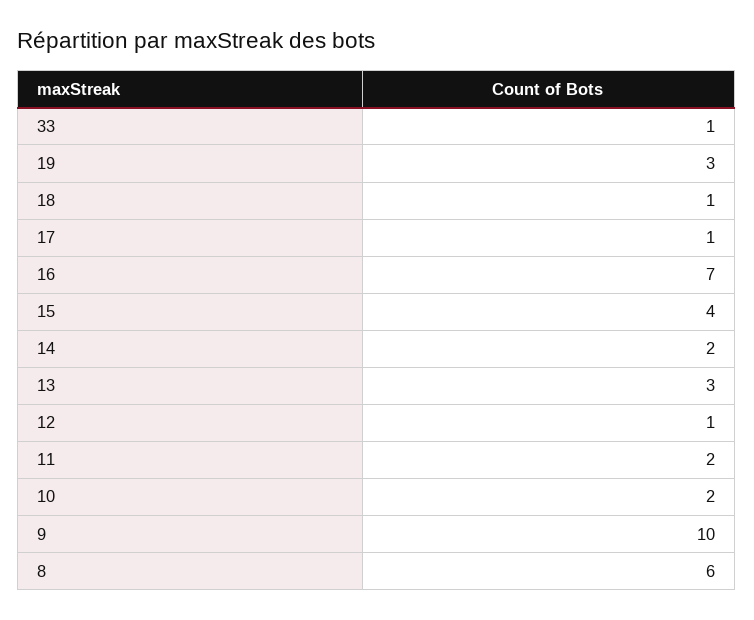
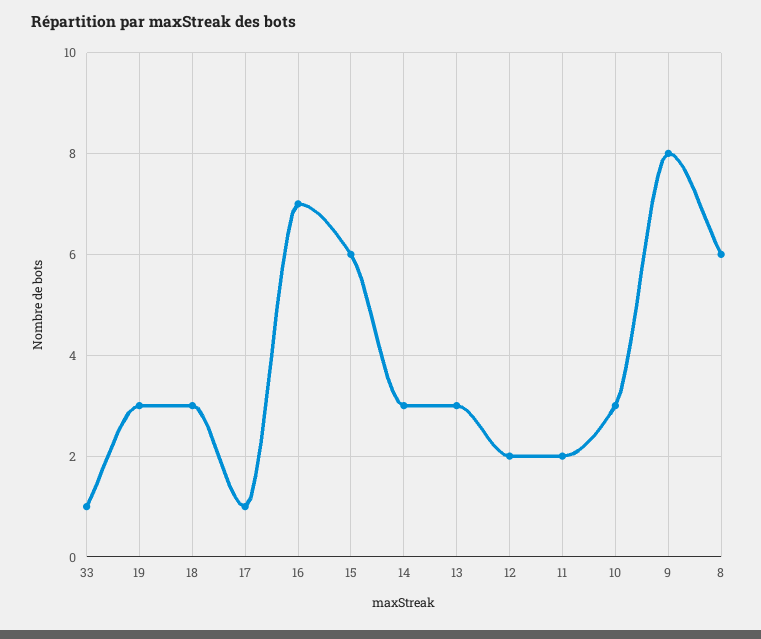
18: 1 -> 3
15: 4 -> 6
14: 2 -> 3
12: 1 -> 2
10: 2 -> 3
9: 10 -> 8

